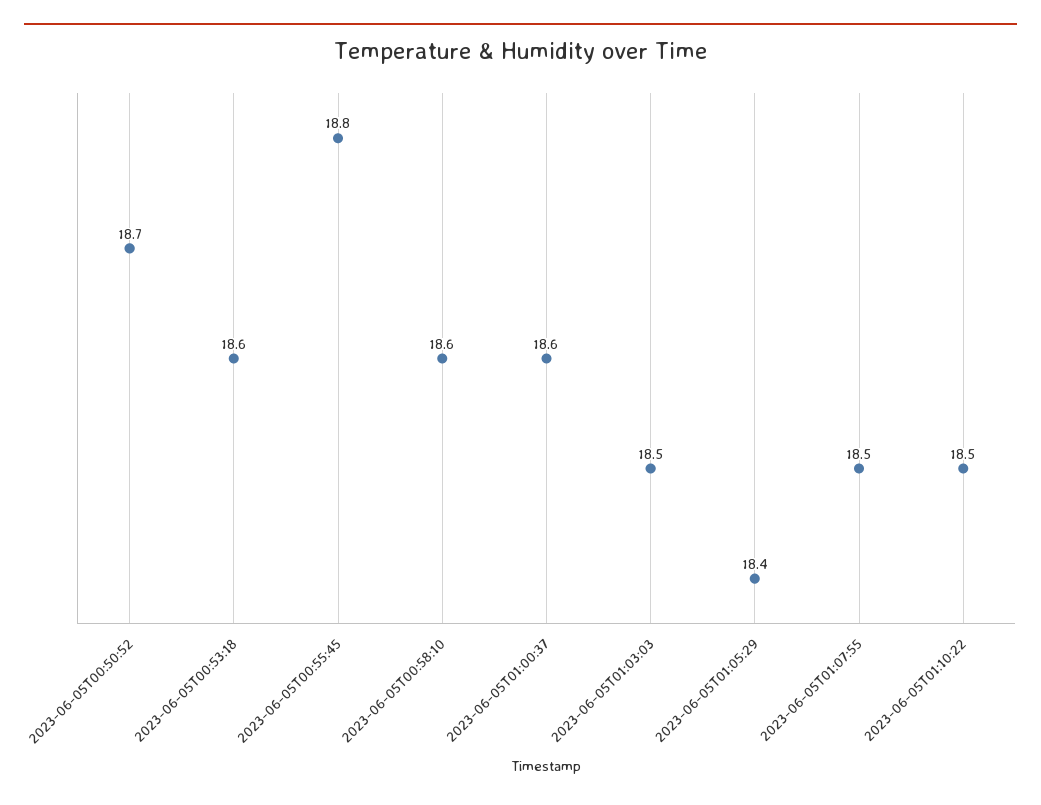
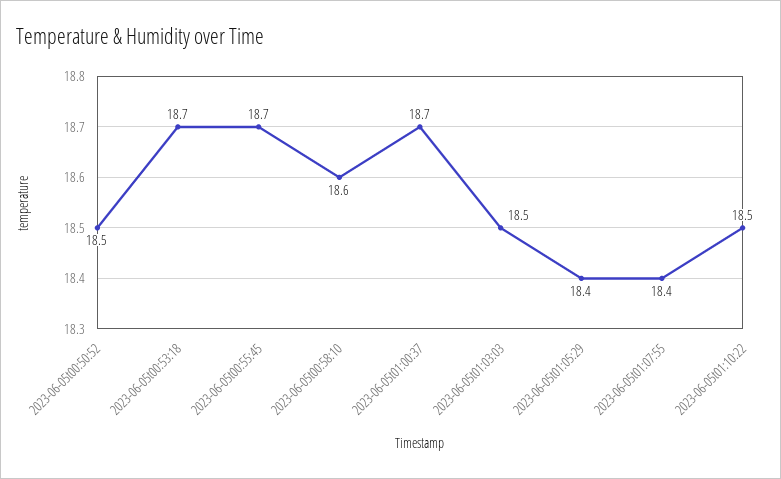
2023-06-05T00:50:52: 18.7 -> 18.5
2023-06-05T00:53:18: 18.6 -> 18.7
2023-06-05T00:55:45: 18.8 -> 18.7
2023-06-05T01:00:37: 18.6 -> 18.7
2023-06-05T01:07:55: 18.5 -> 18.4

